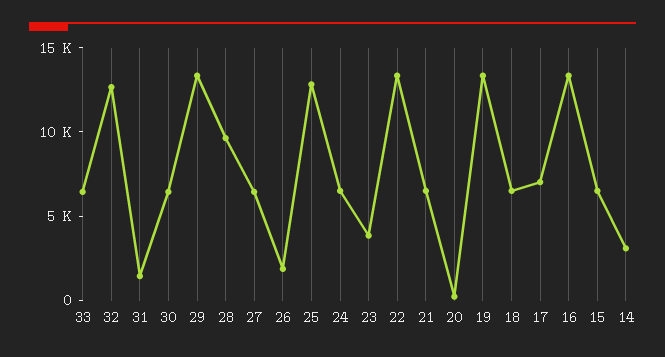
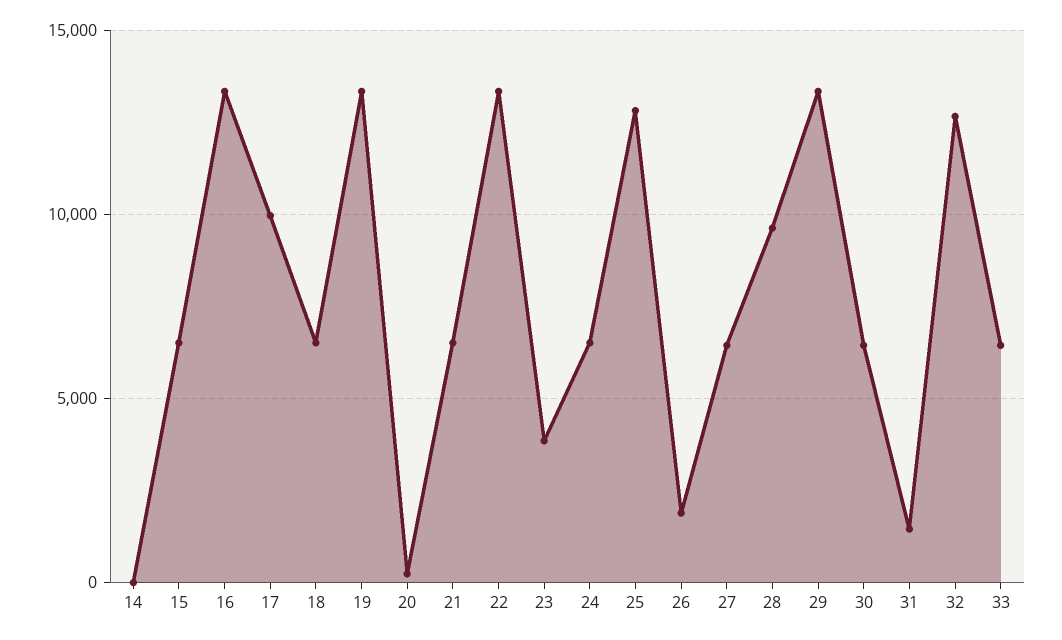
17: 7000 -> 10000
14: 3000 -> 0

